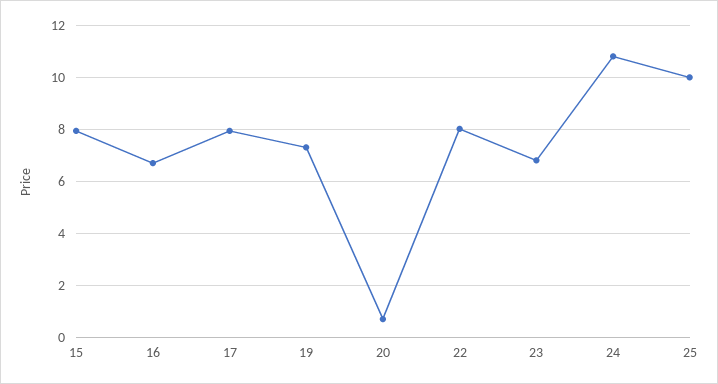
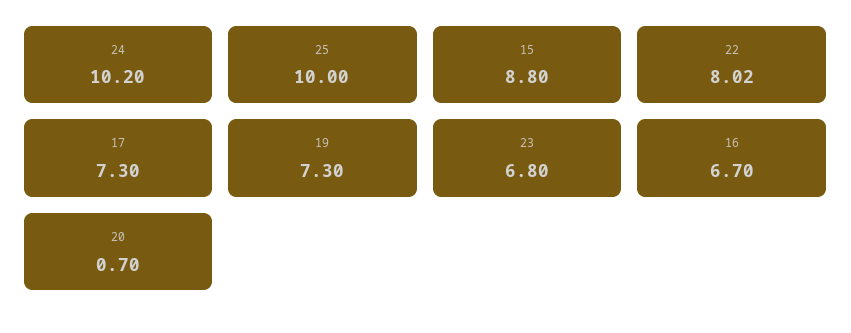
15: 8 -> 8.8
17: 8 -> 7.3
24: 10.75 -> 10.2

